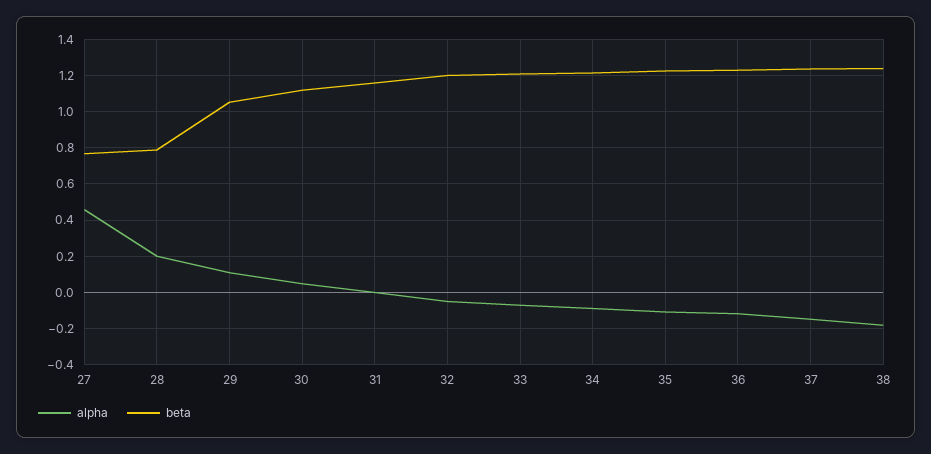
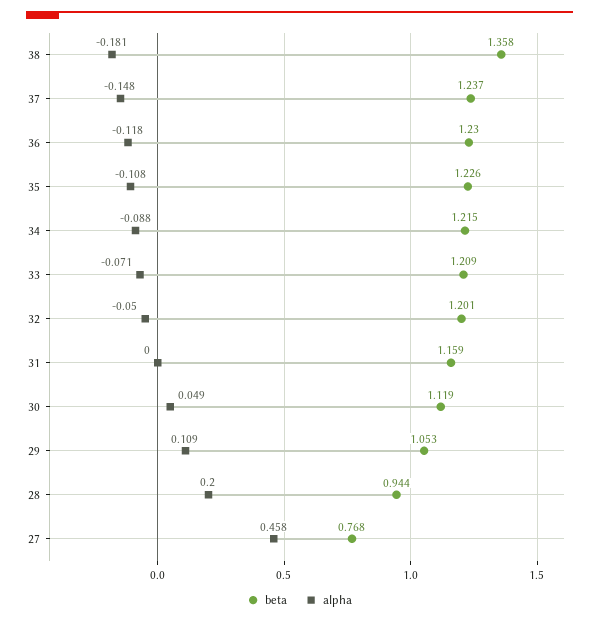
beta, 28: 0.8 -> 0.944
beta, 38: 1.25 -> 1.358

